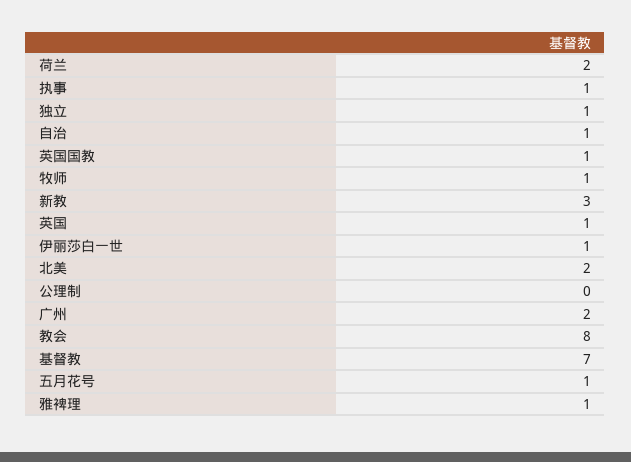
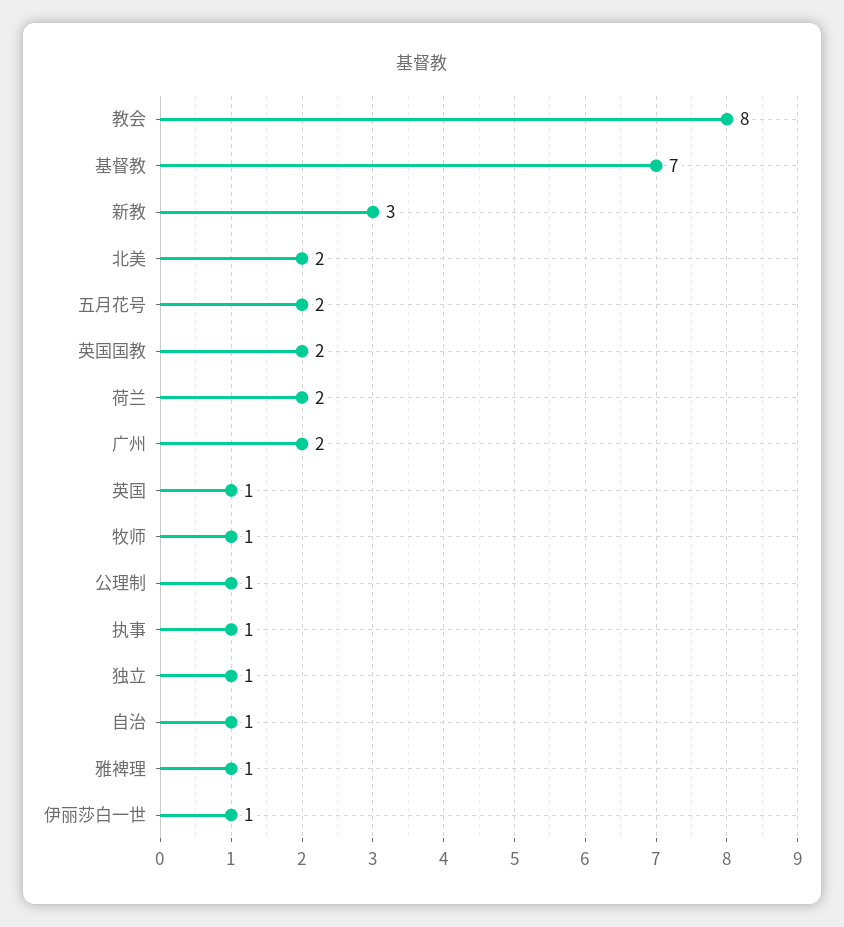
英国国教: 1 -> 2
公理制: 0 -> 1
五月花号: 1 -> 2

